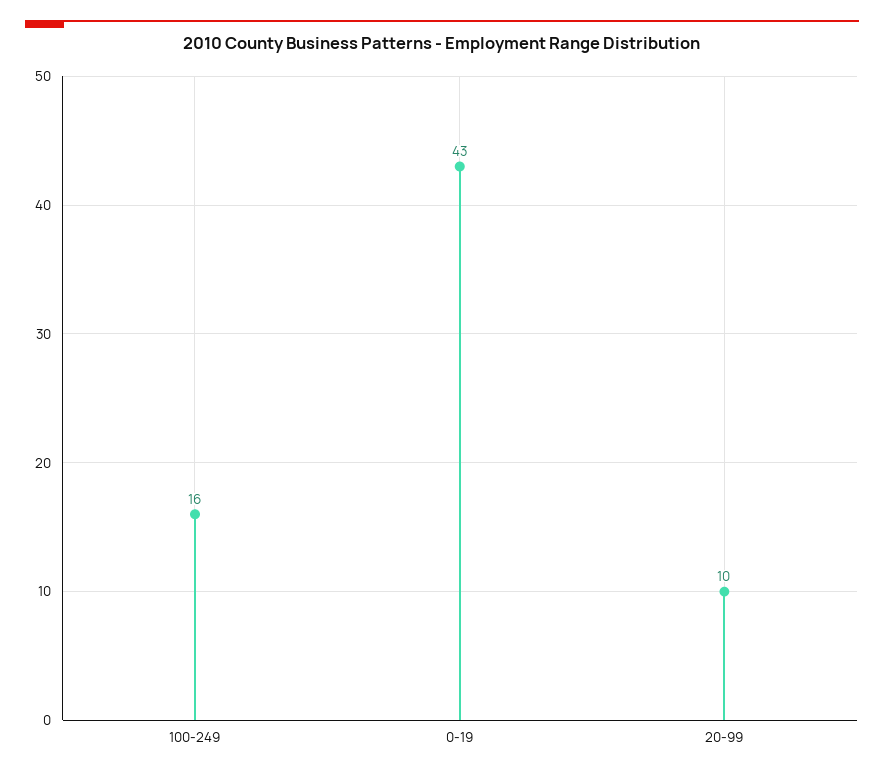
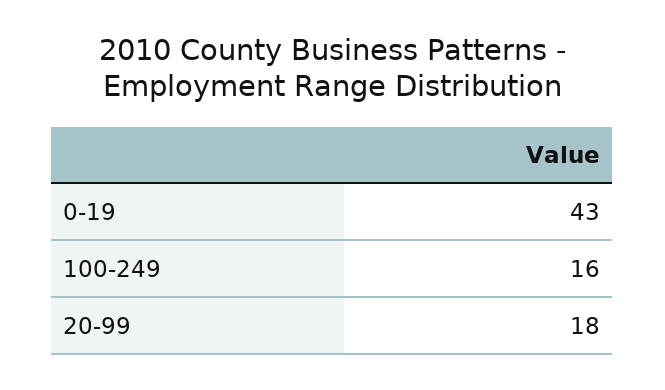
20-99: 10 -> 18

